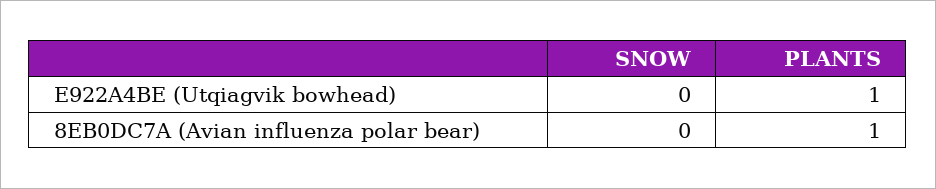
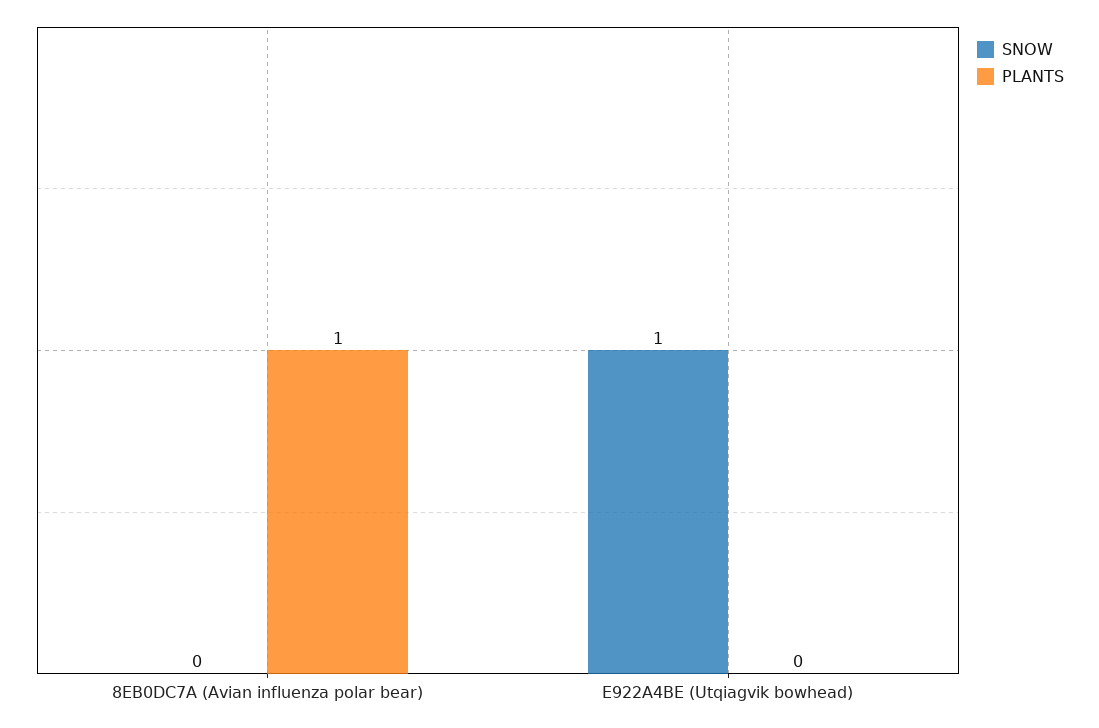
SNOW, E922A4BE (Utqiagvik bowhead): 0 -> 1
PLANTS, E922A4BE (Utqiagvik bowhead): 1 -> 0

